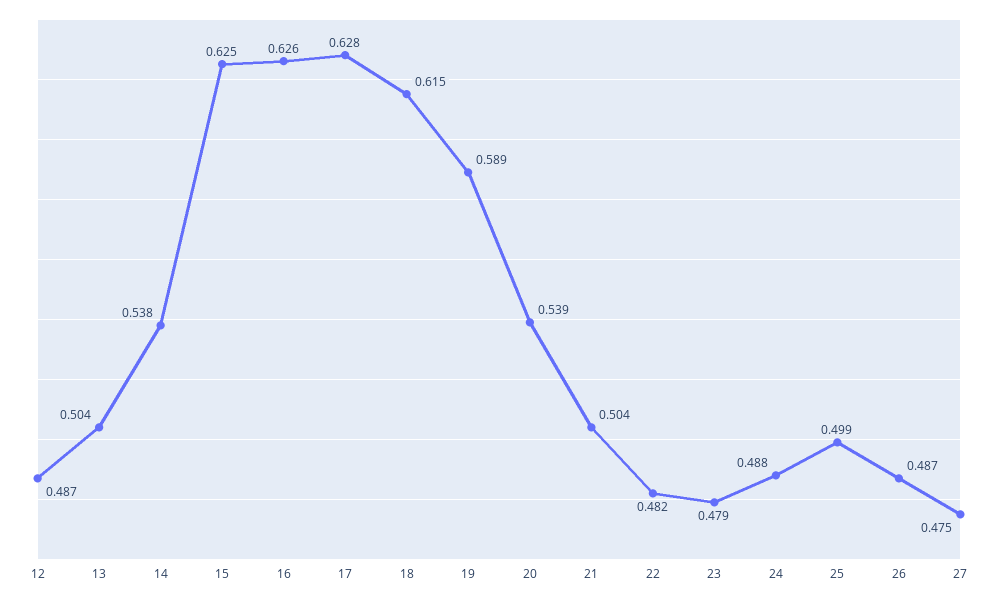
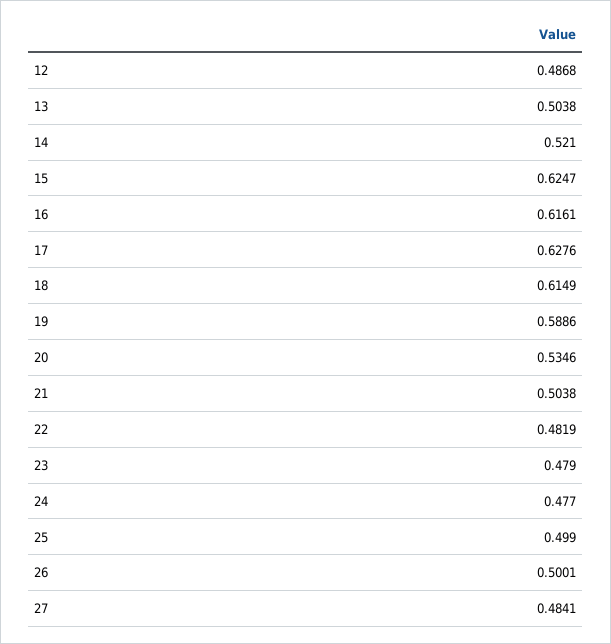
14: 0.538 -> 0.521
16: 0.626 -> 0.6161
20: 0.539 -> 0.5346
24: 0.488 -> 0.477
26: 0.487 -> 0.5001
27: 0.475 -> 0.4841

